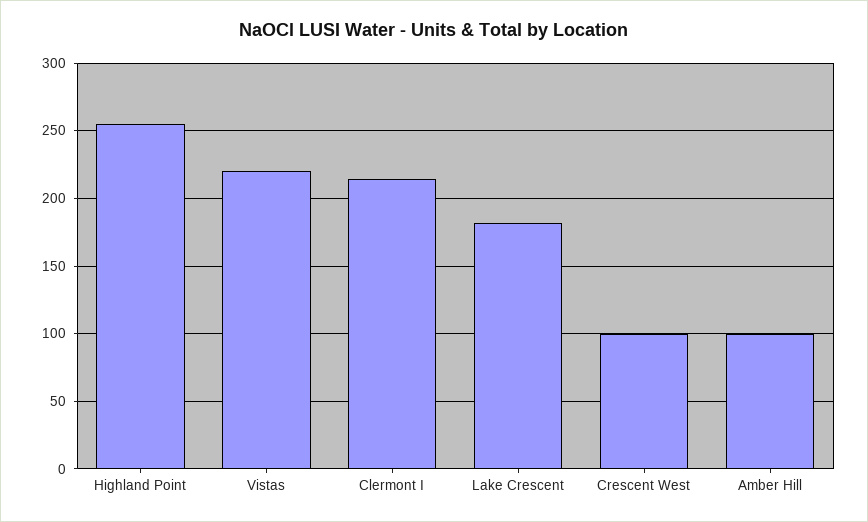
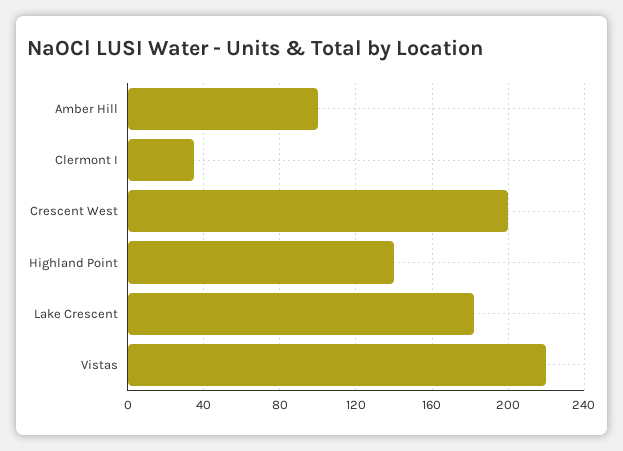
Highland Point: 255 -> 140
Clermont I: 215 -> 35
Crescent West: 100 -> 200

